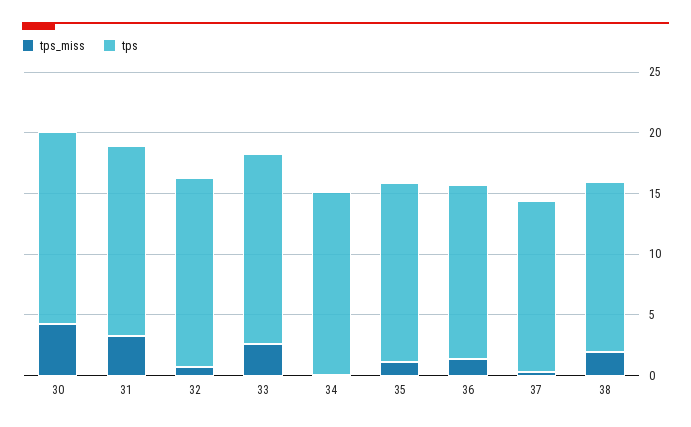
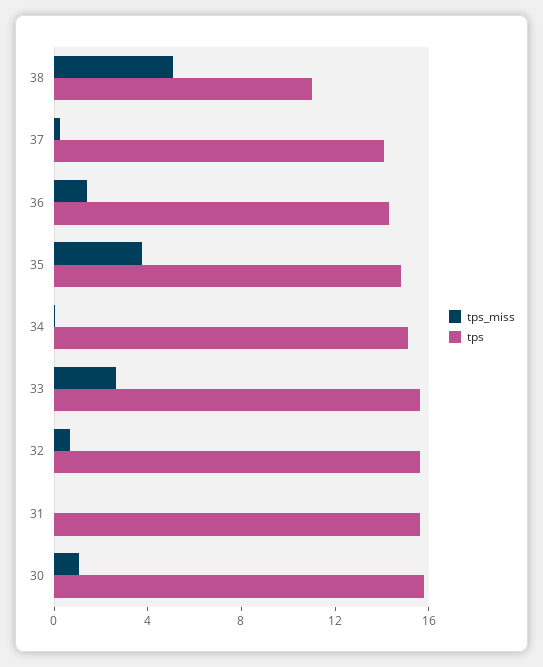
tps_miss, 30: 4 -> 1
tps_miss, 31: 3 -> 0
tps_miss, 35: 1 -> 4
tps_miss, 38: 2 -> 5
tps, 38: 14 -> 11

